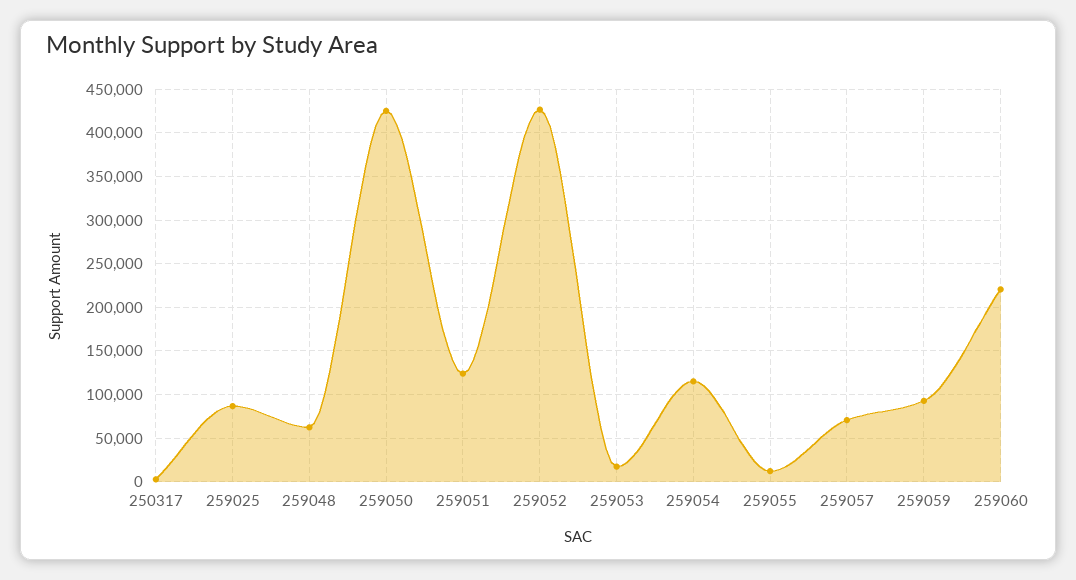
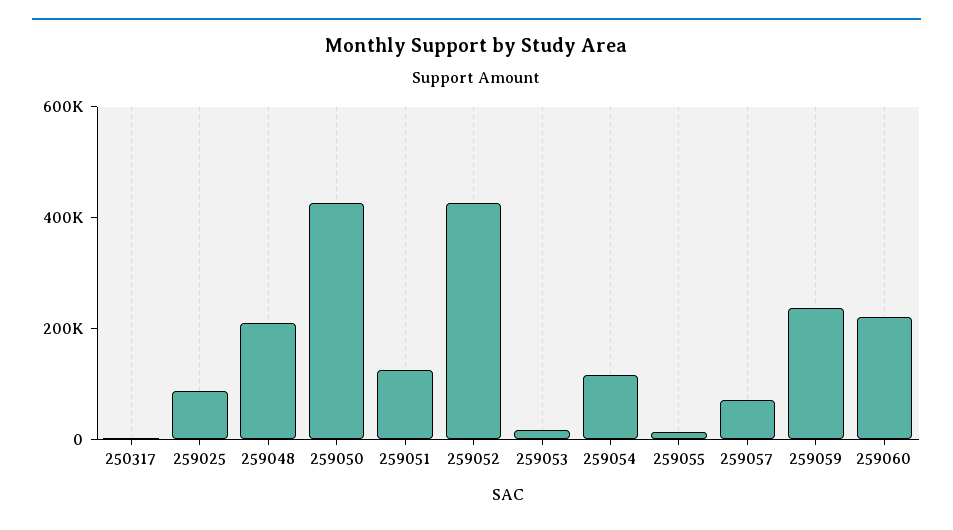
259048: 60000 -> 200000
259059: 90000 -> 250000

